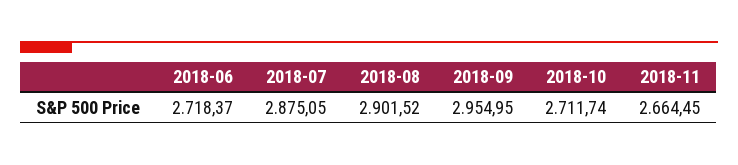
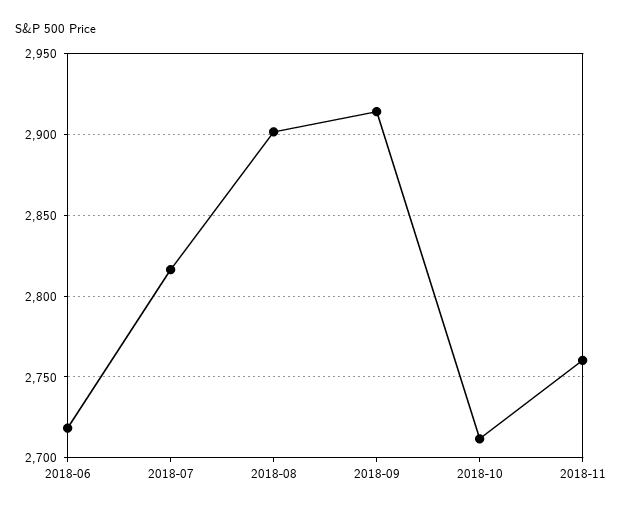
2018-07: 2875.05 -> 2815
2018-09: 2954.95 -> 2915
2018-11: 2664.45 -> 2760

